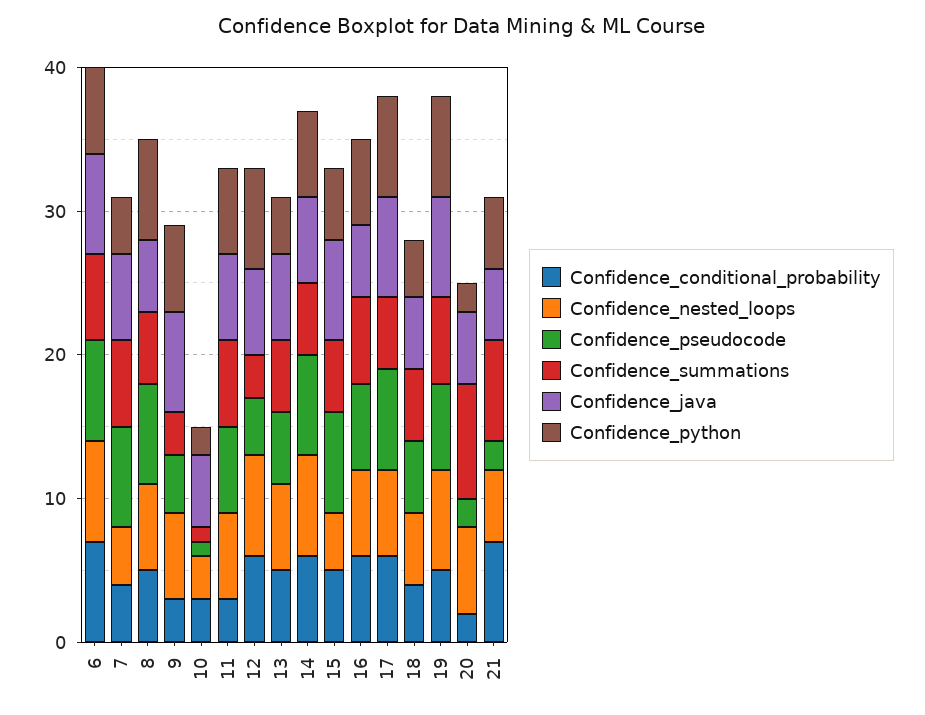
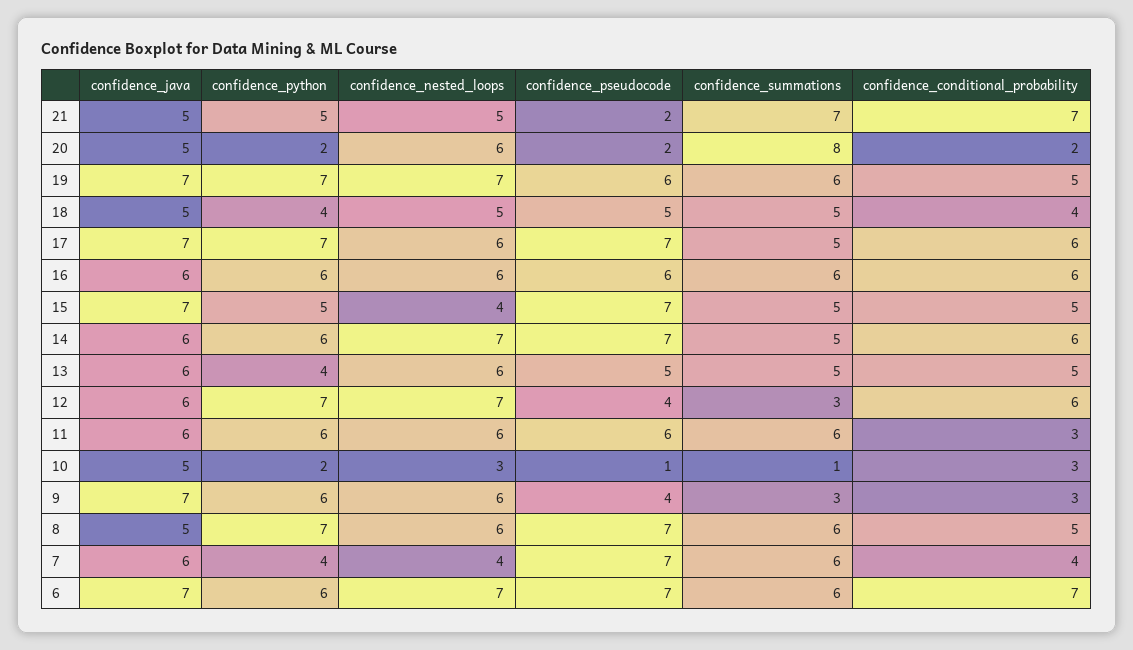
Confidence_summations, 8: 5 -> 6
Confidence_java, 16: 5 -> 6

